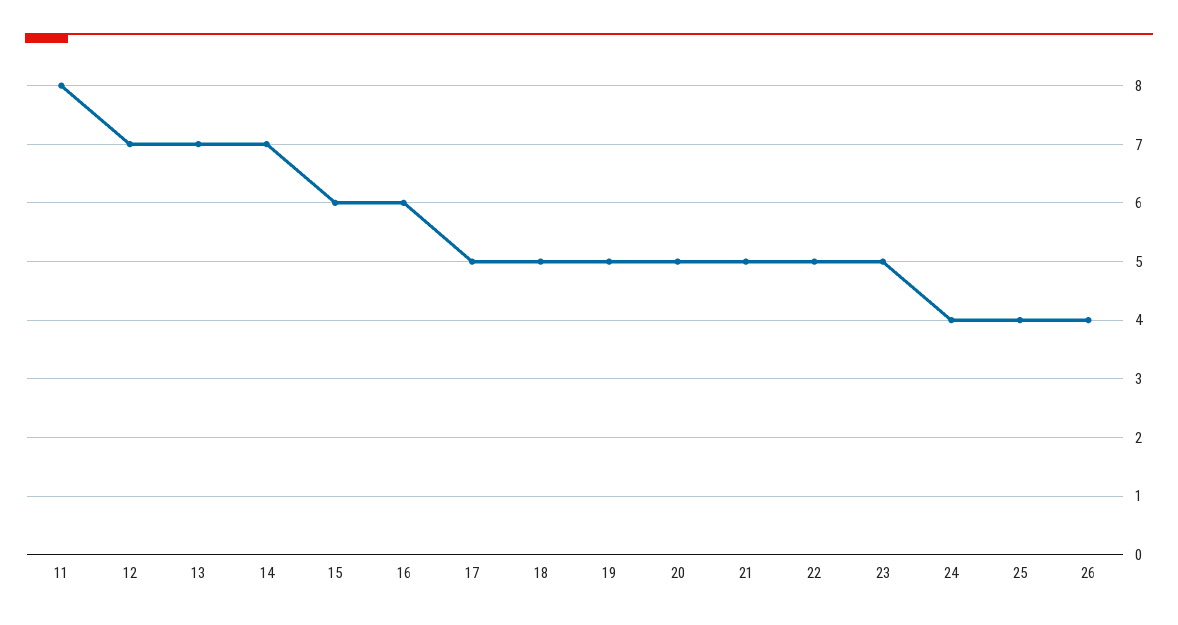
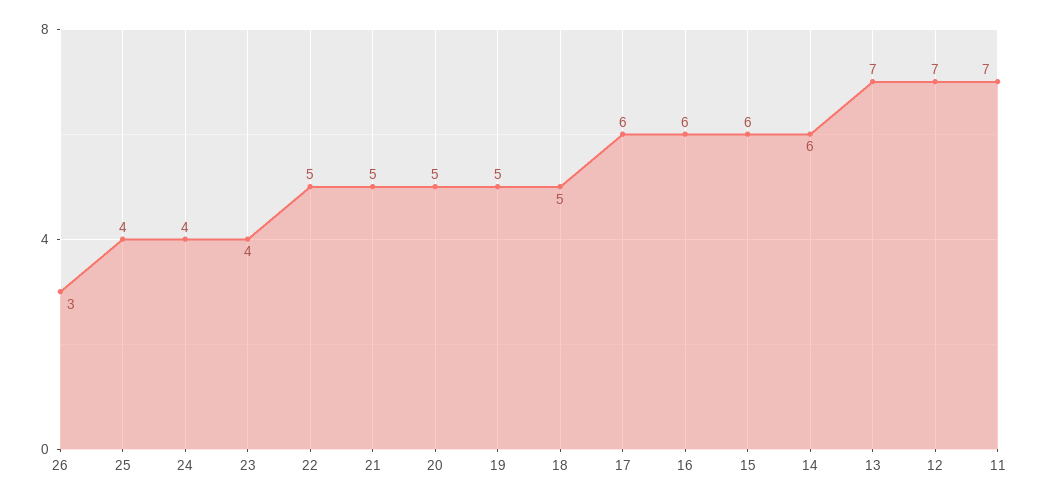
11: 8 -> 7
14: 7 -> 6
17: 5 -> 6
23: 5 -> 4
26: 4 -> 3

